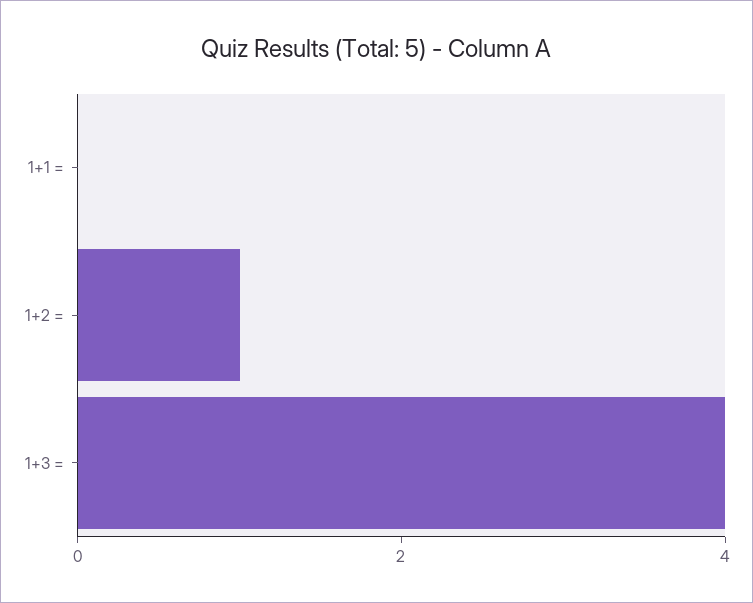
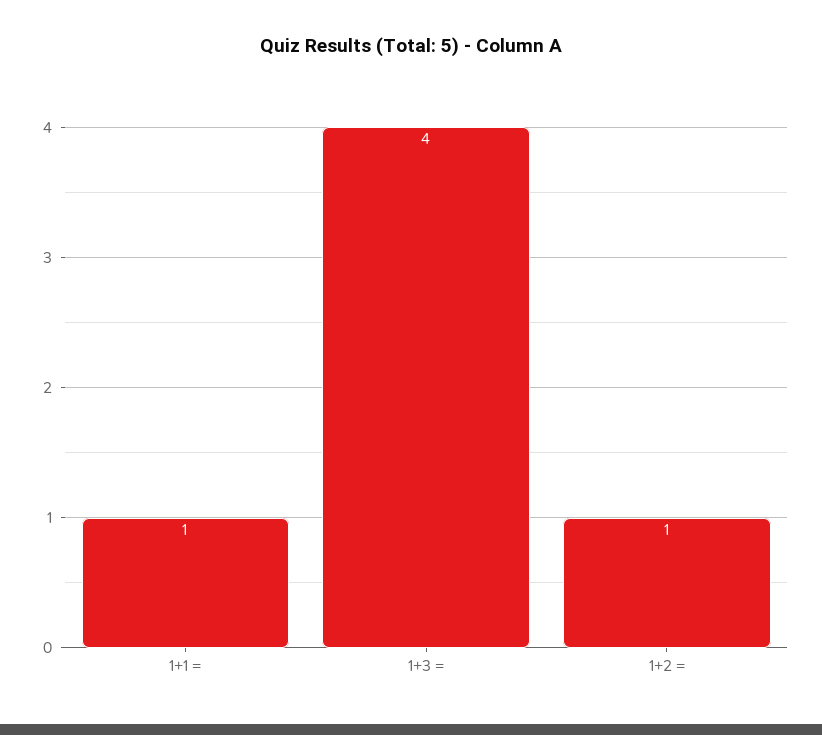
1+1 =: 0 -> 1

